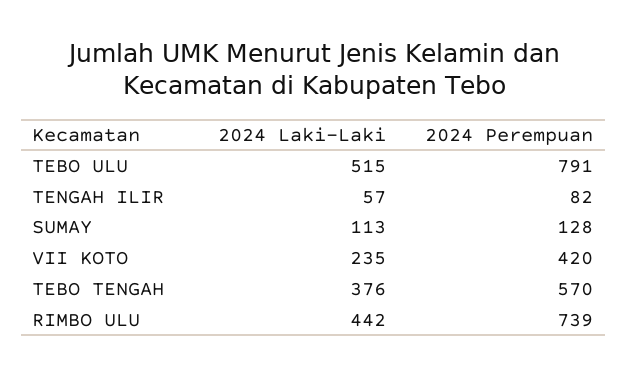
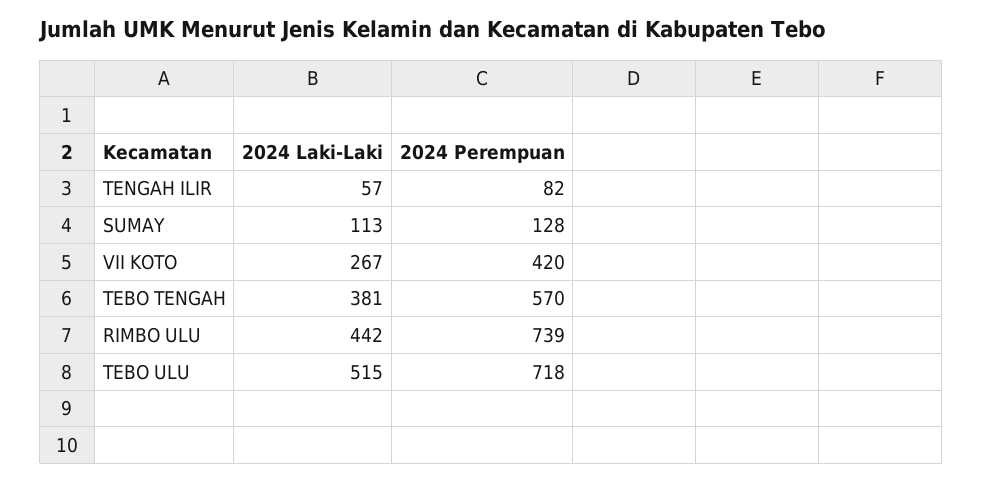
2024 Perempuan, TEBO ULU: 791 -> 718
2024 Laki-Laki, VII KOTO: 235 -> 267
2024 Laki-Laki, TEBO TENGAH: 376 -> 381

